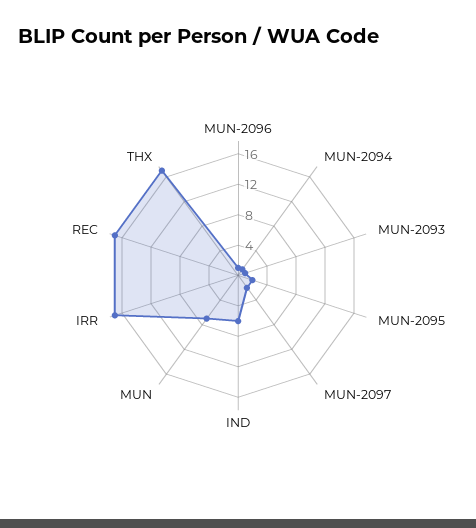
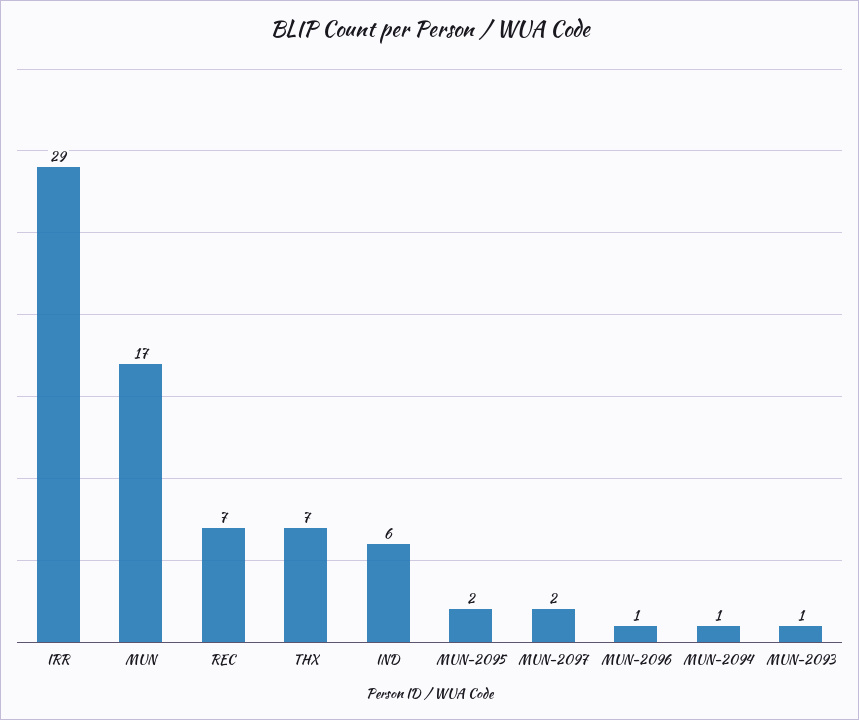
MUN: 8 -> 17
IRR: 16 -> 29
REC: 16 -> 7
THX: 16 -> 7

